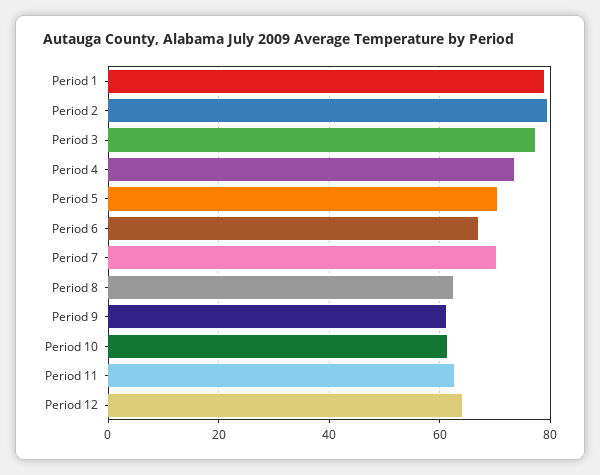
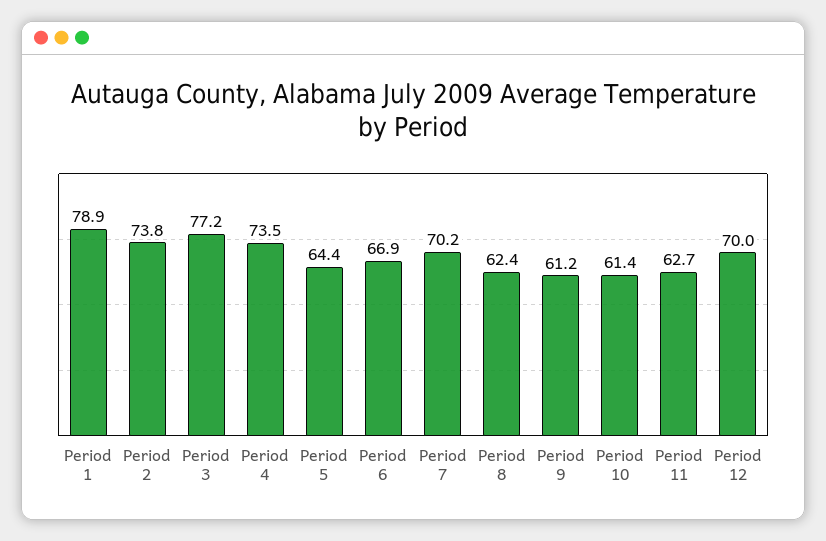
Period 2: 80 -> 73.8
Period 5: 70 -> 64.4
Period 12: 64 -> 70

